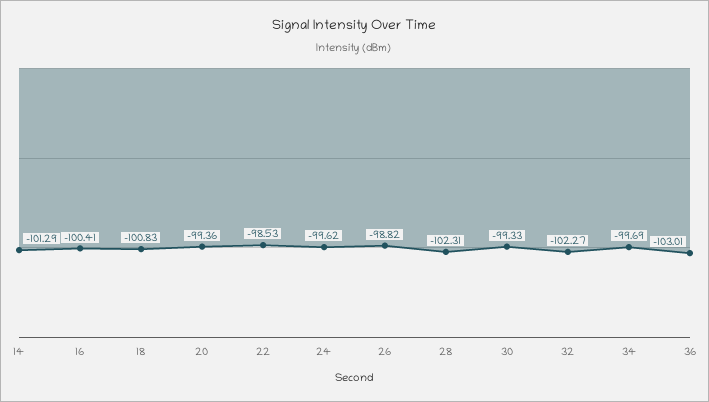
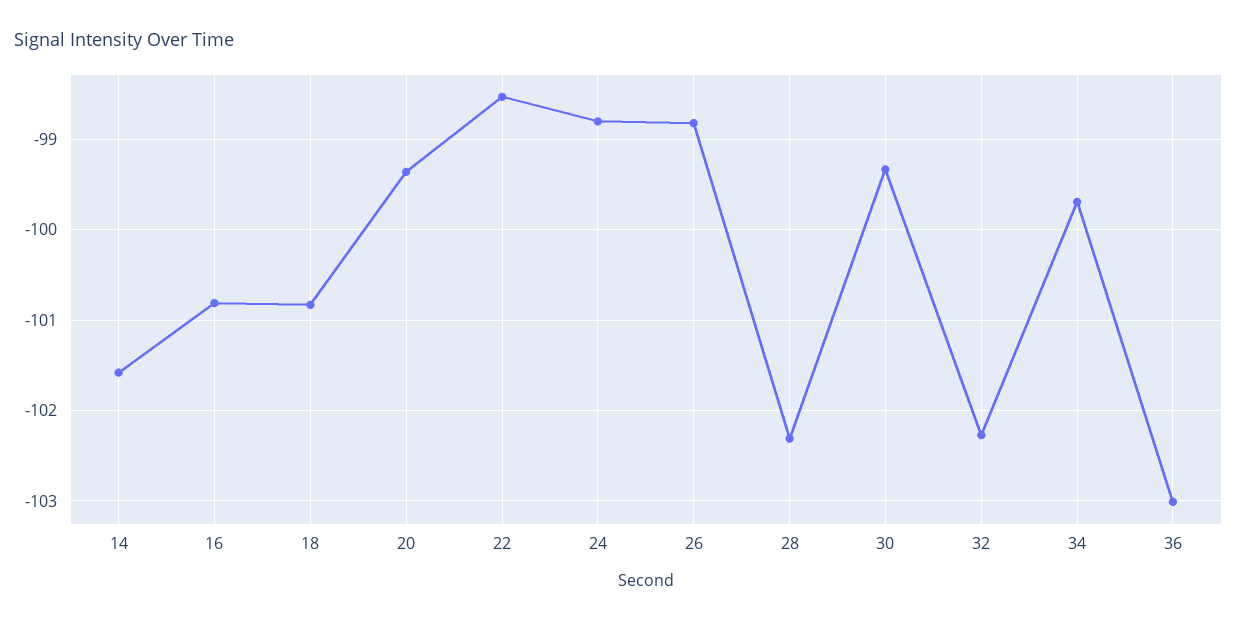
14: -101.29 -> -101.6
16: -100.41 -> -100.8
24: -99.62 -> -98.8

